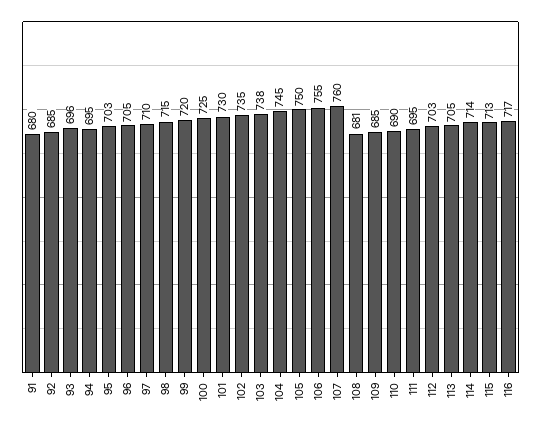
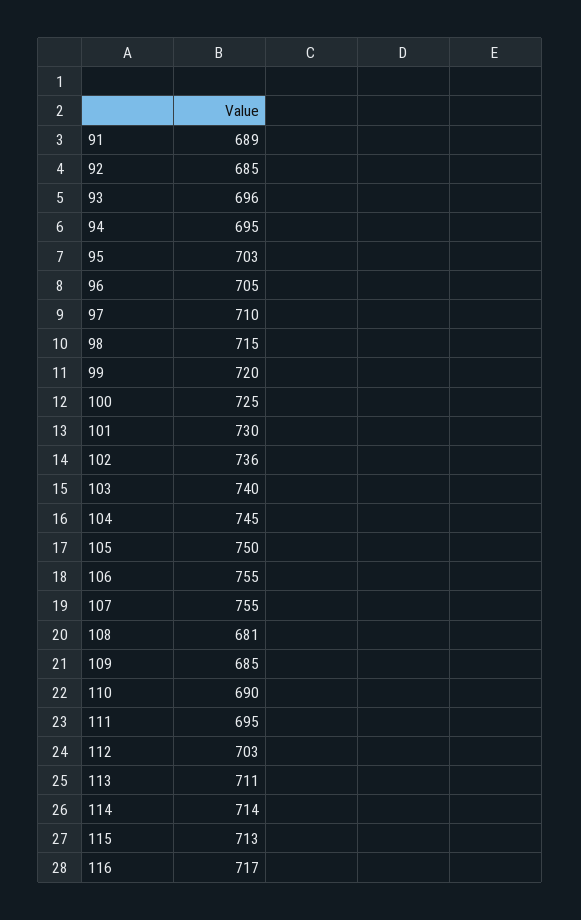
91: 680 -> 689
102: 735 -> 736
103: 738 -> 740
107: 760 -> 755
113: 705 -> 711

